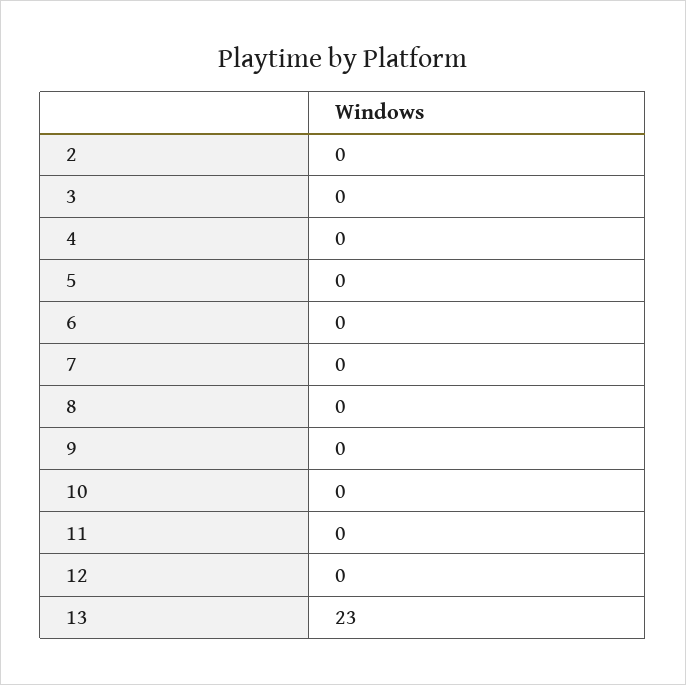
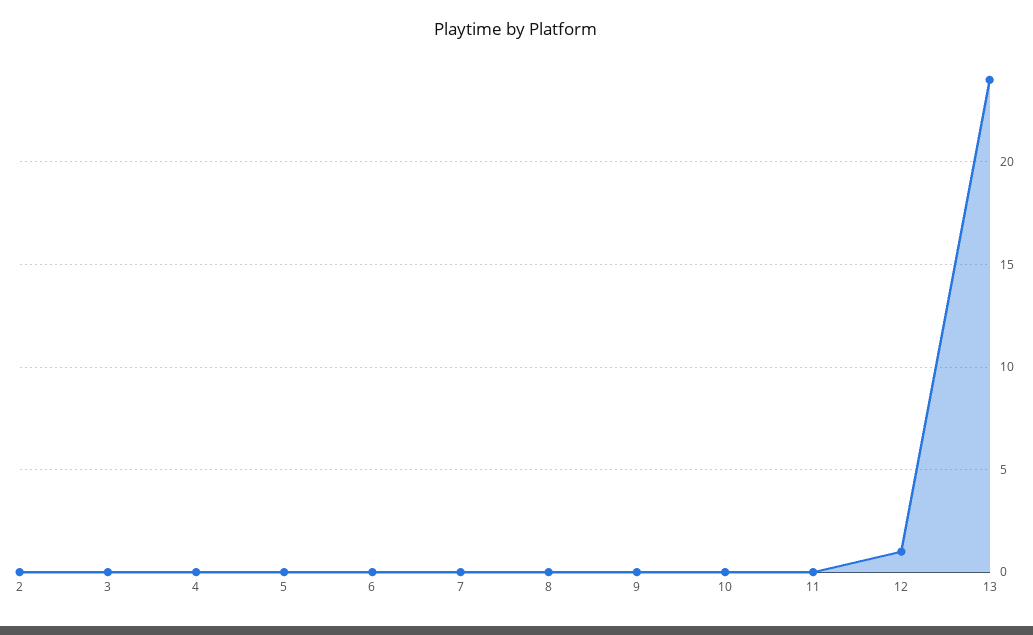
12: 0 -> 1
13: 23 -> 24

